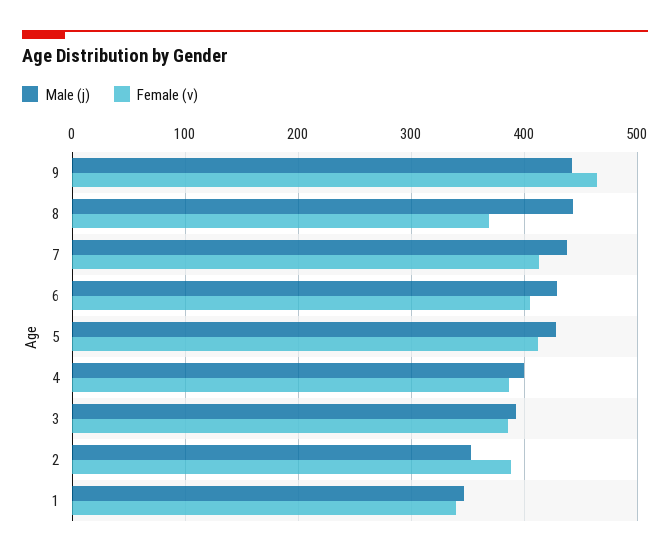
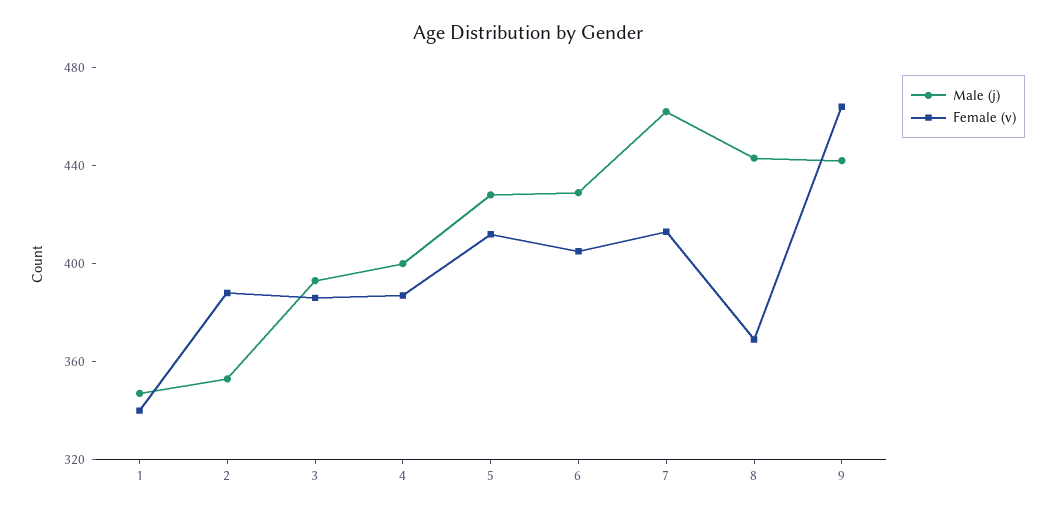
Male (j), 7: 440 -> 460

